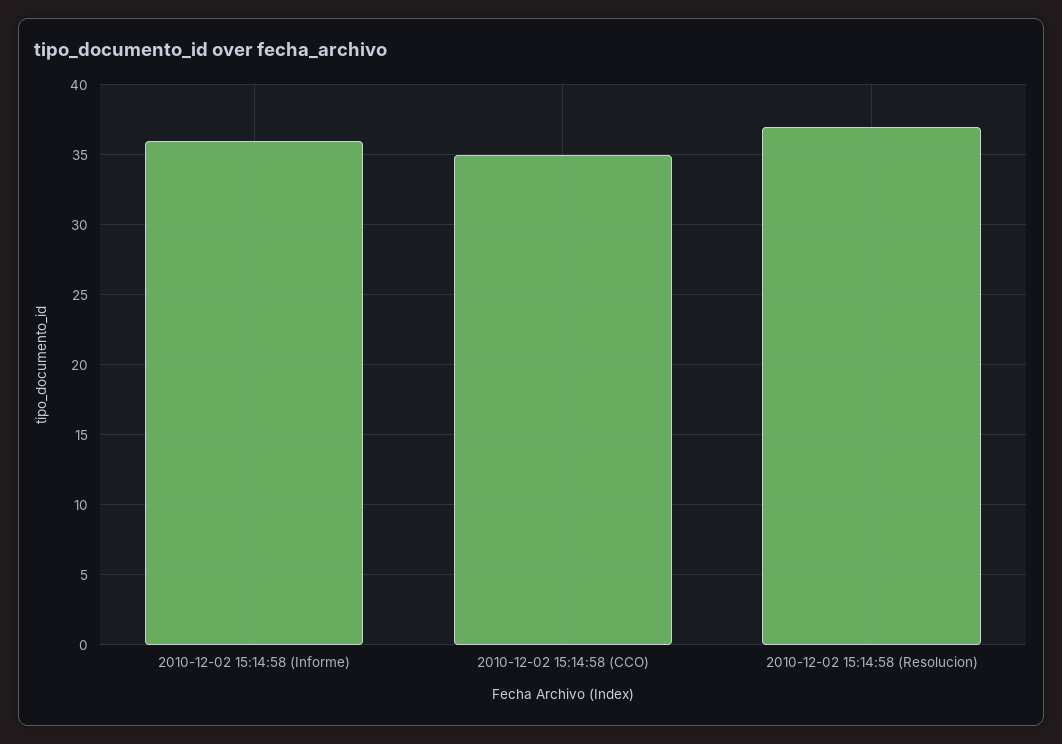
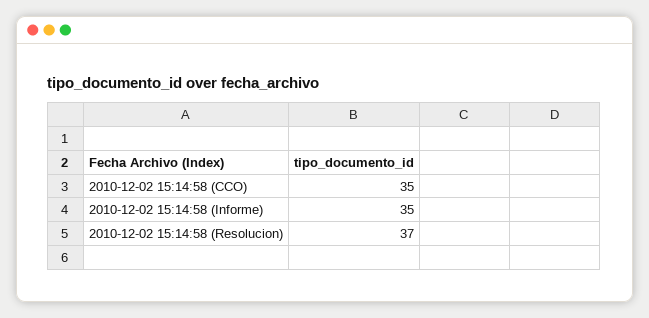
2010-12-02 15:14:58 (Informe): 36 -> 35

